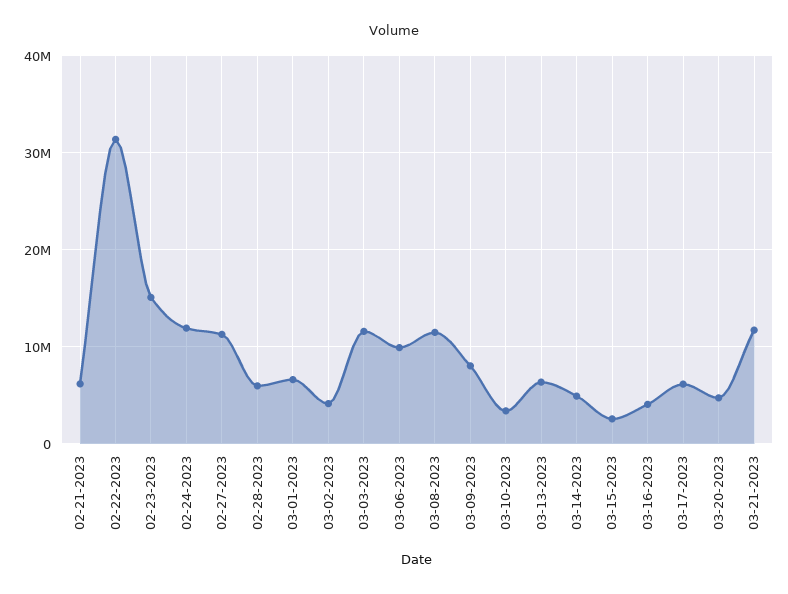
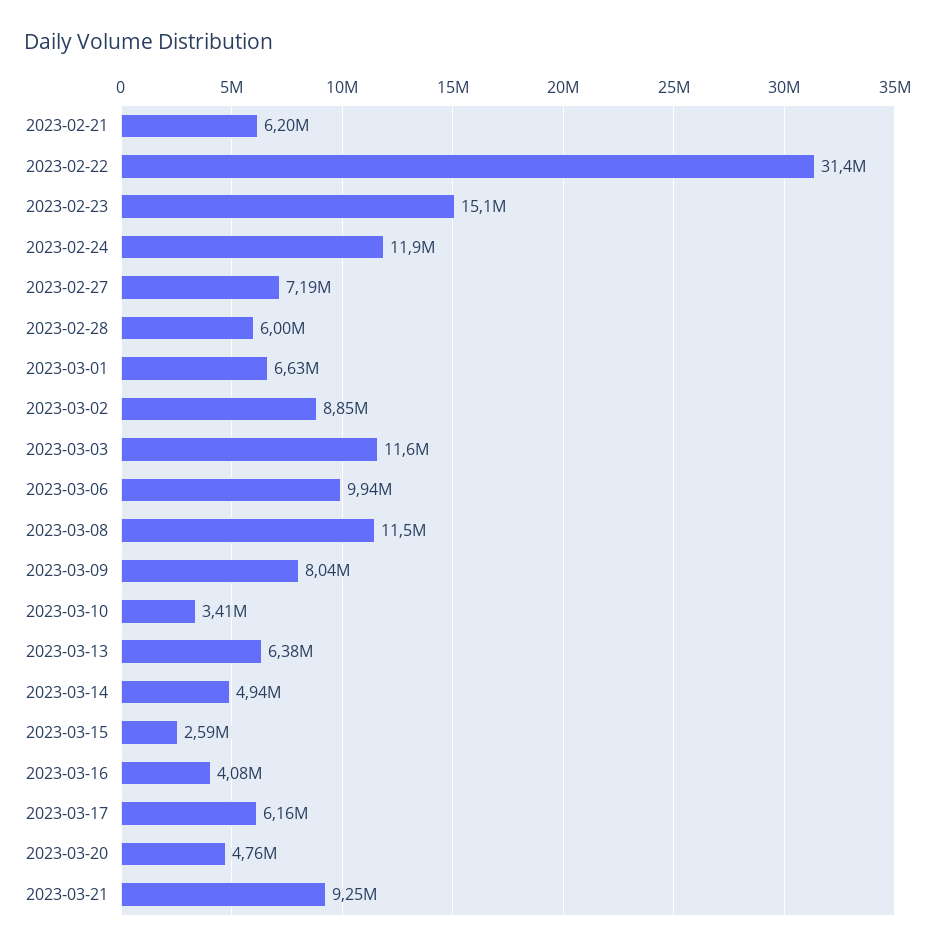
02-27-2023: 11000000 -> 7190000
03-02-2023: 4000000 -> 8850000
03-21-2023: 12000000 -> 9250000

